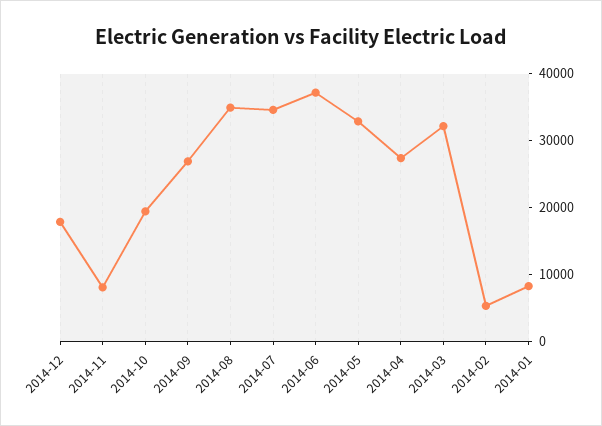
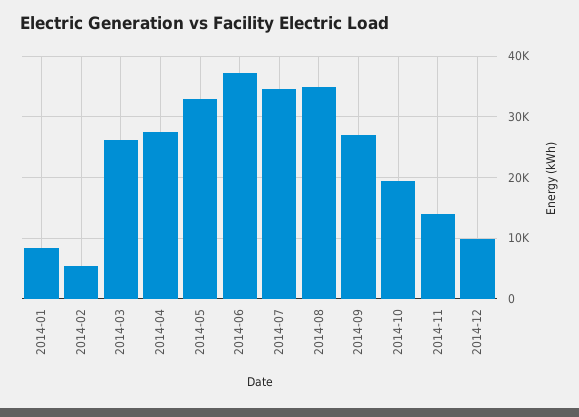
2014-12: 18000 -> 10000
2014-11: 8000 -> 14000
2014-03: 32000 -> 26000

